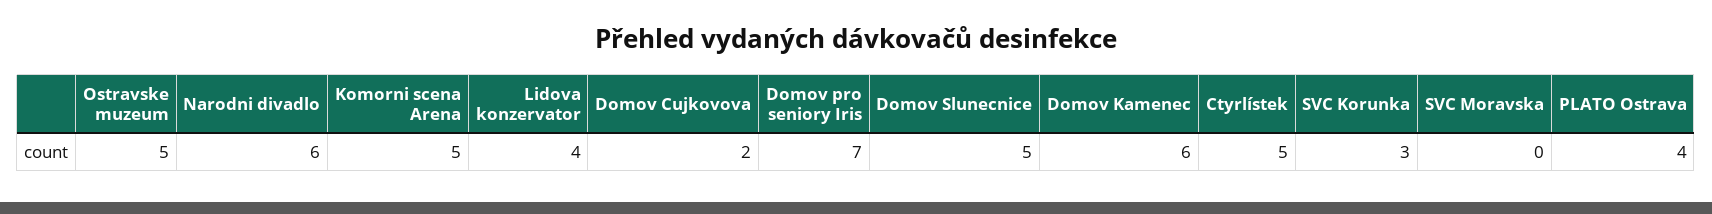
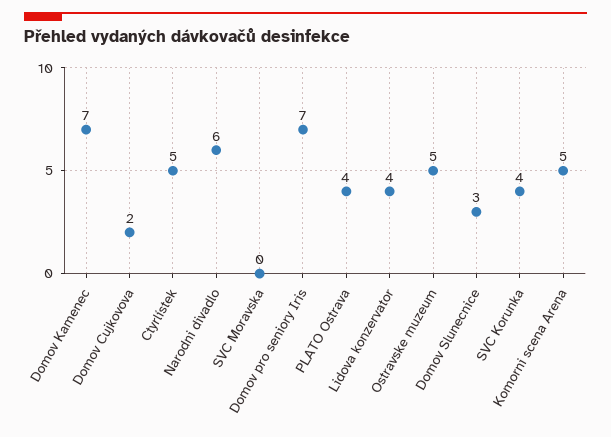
Domov Slunecnice: 5 -> 3
Domov Kamenec: 6 -> 7
SVC Korunka: 3 -> 4

